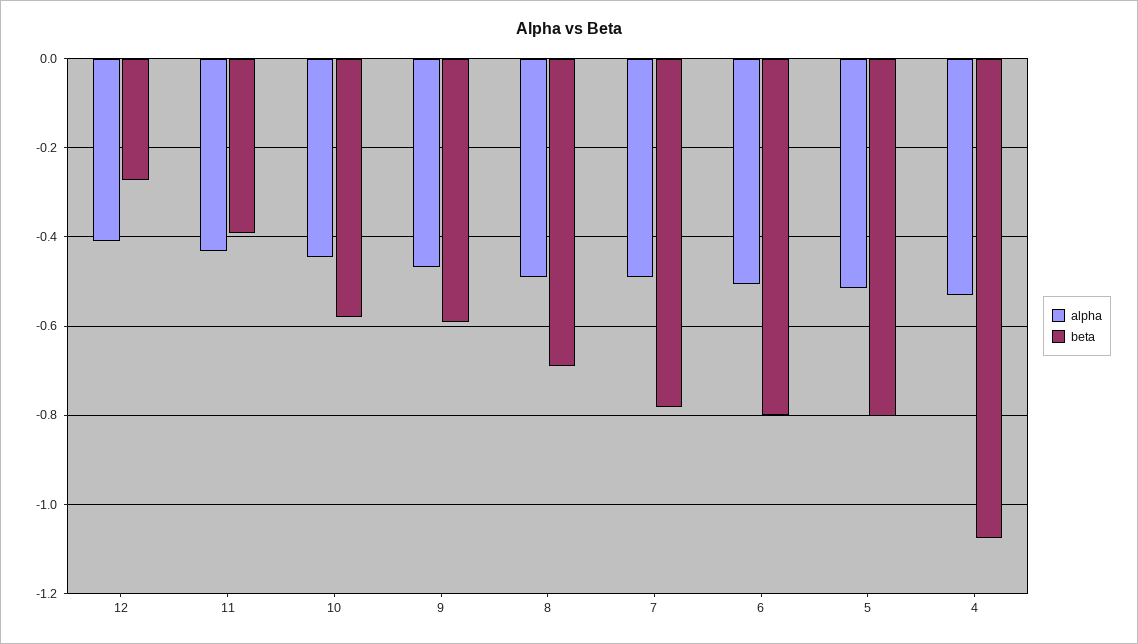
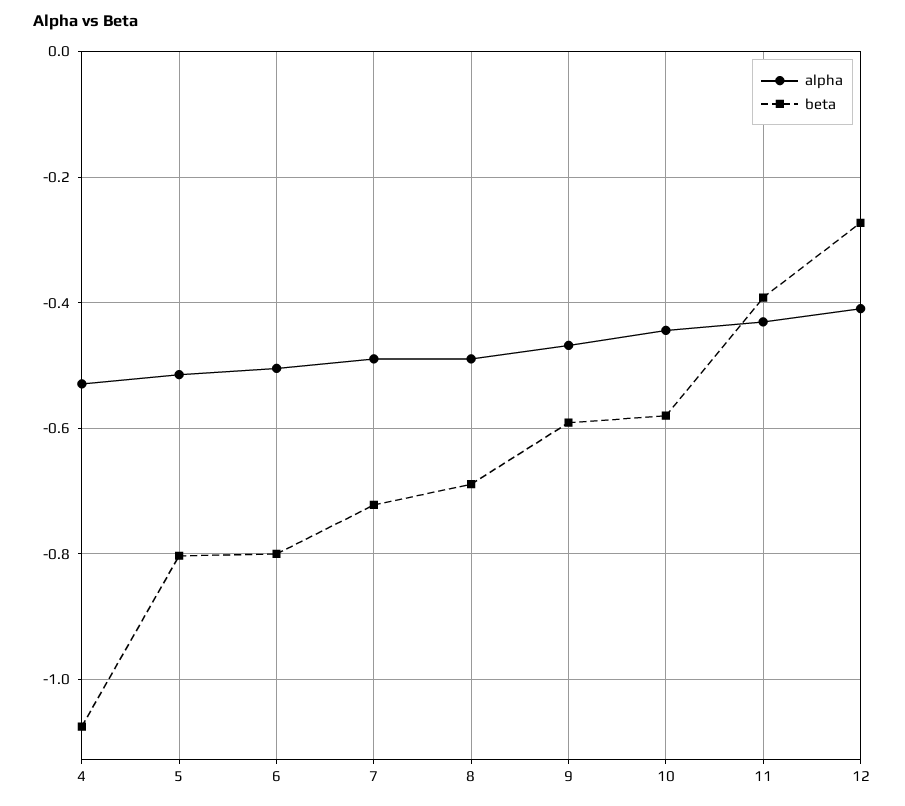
beta, 7: -0.78 -> -0.72

